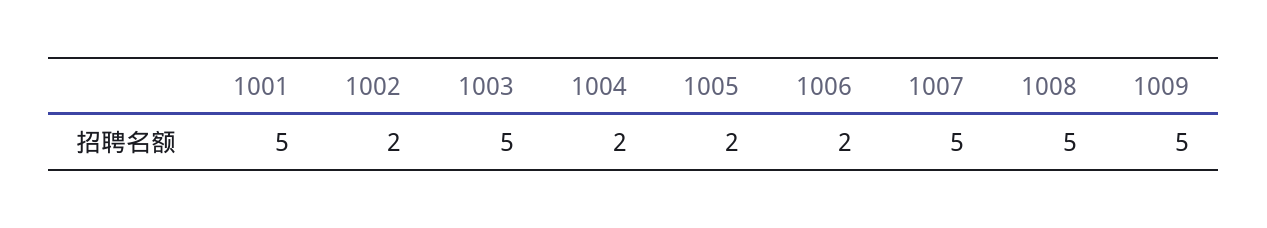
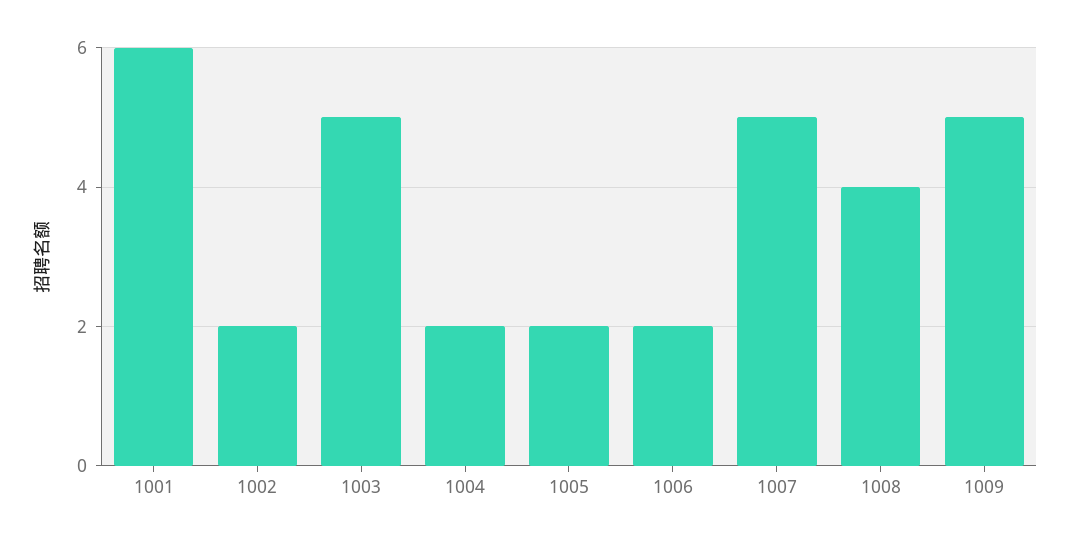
1001: 5 -> 6
1008: 5 -> 4

